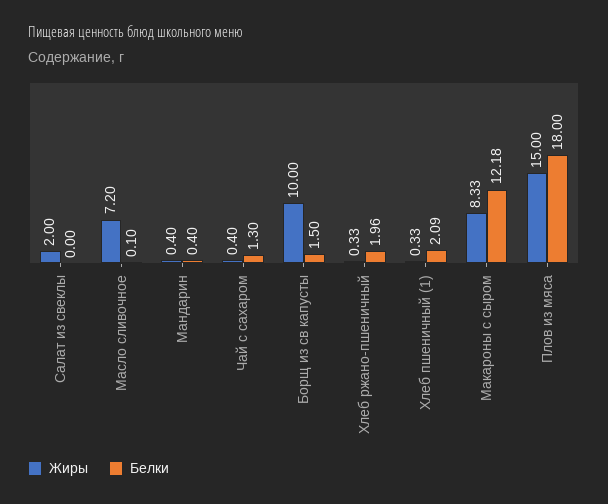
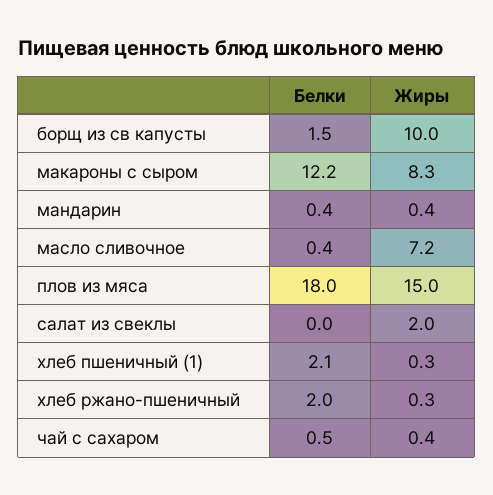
Белки, Масло сливочное: 0.1 -> 0.4
Белки, Чай с сахаром: 1.3 -> 0.5

